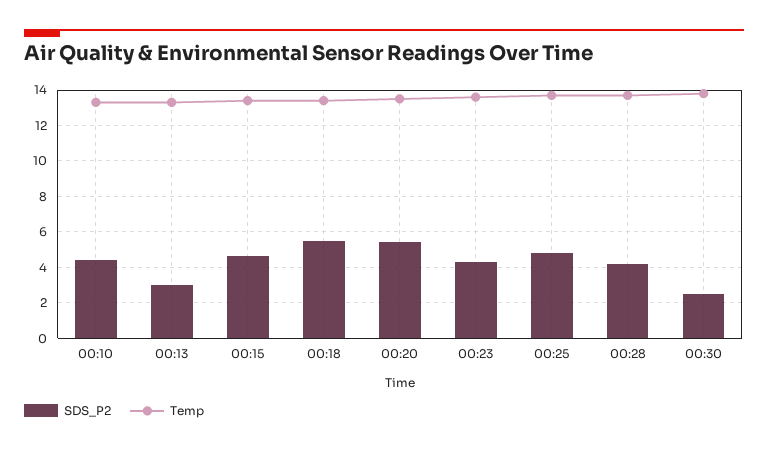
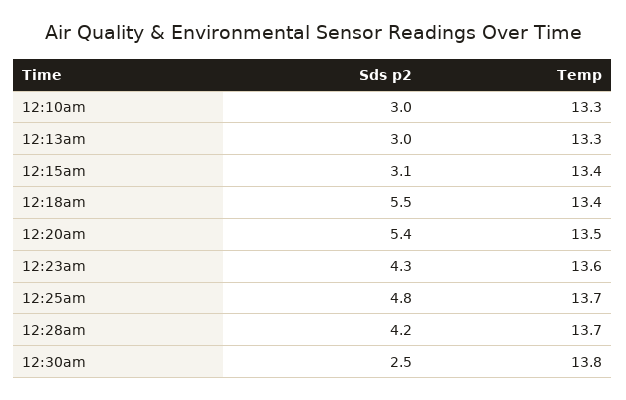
SDS_P2, 00:10: 4.5 -> 3
SDS_P2, 00:15: 4.5 -> 3.1

